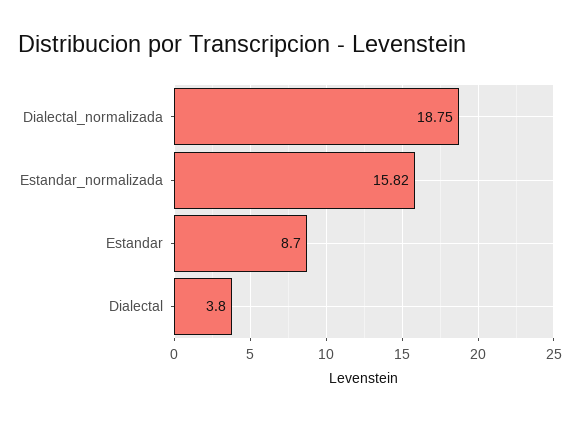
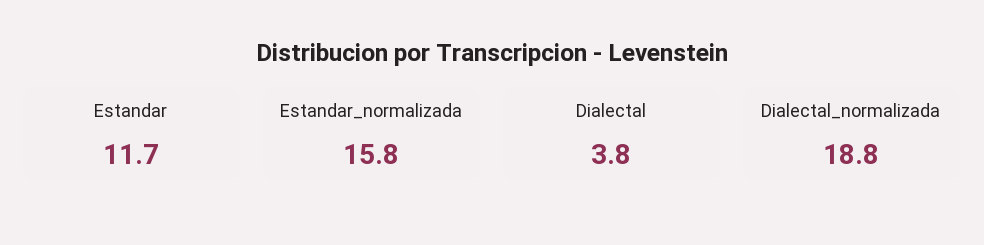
Estandar: 8.7 -> 11.7

